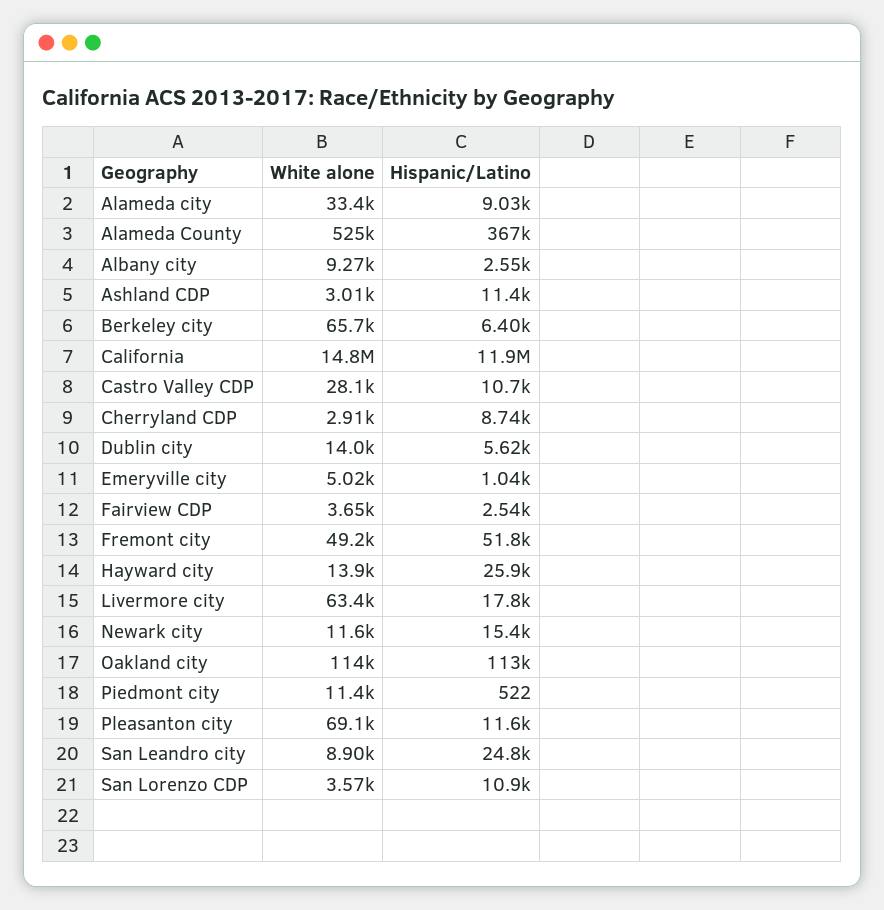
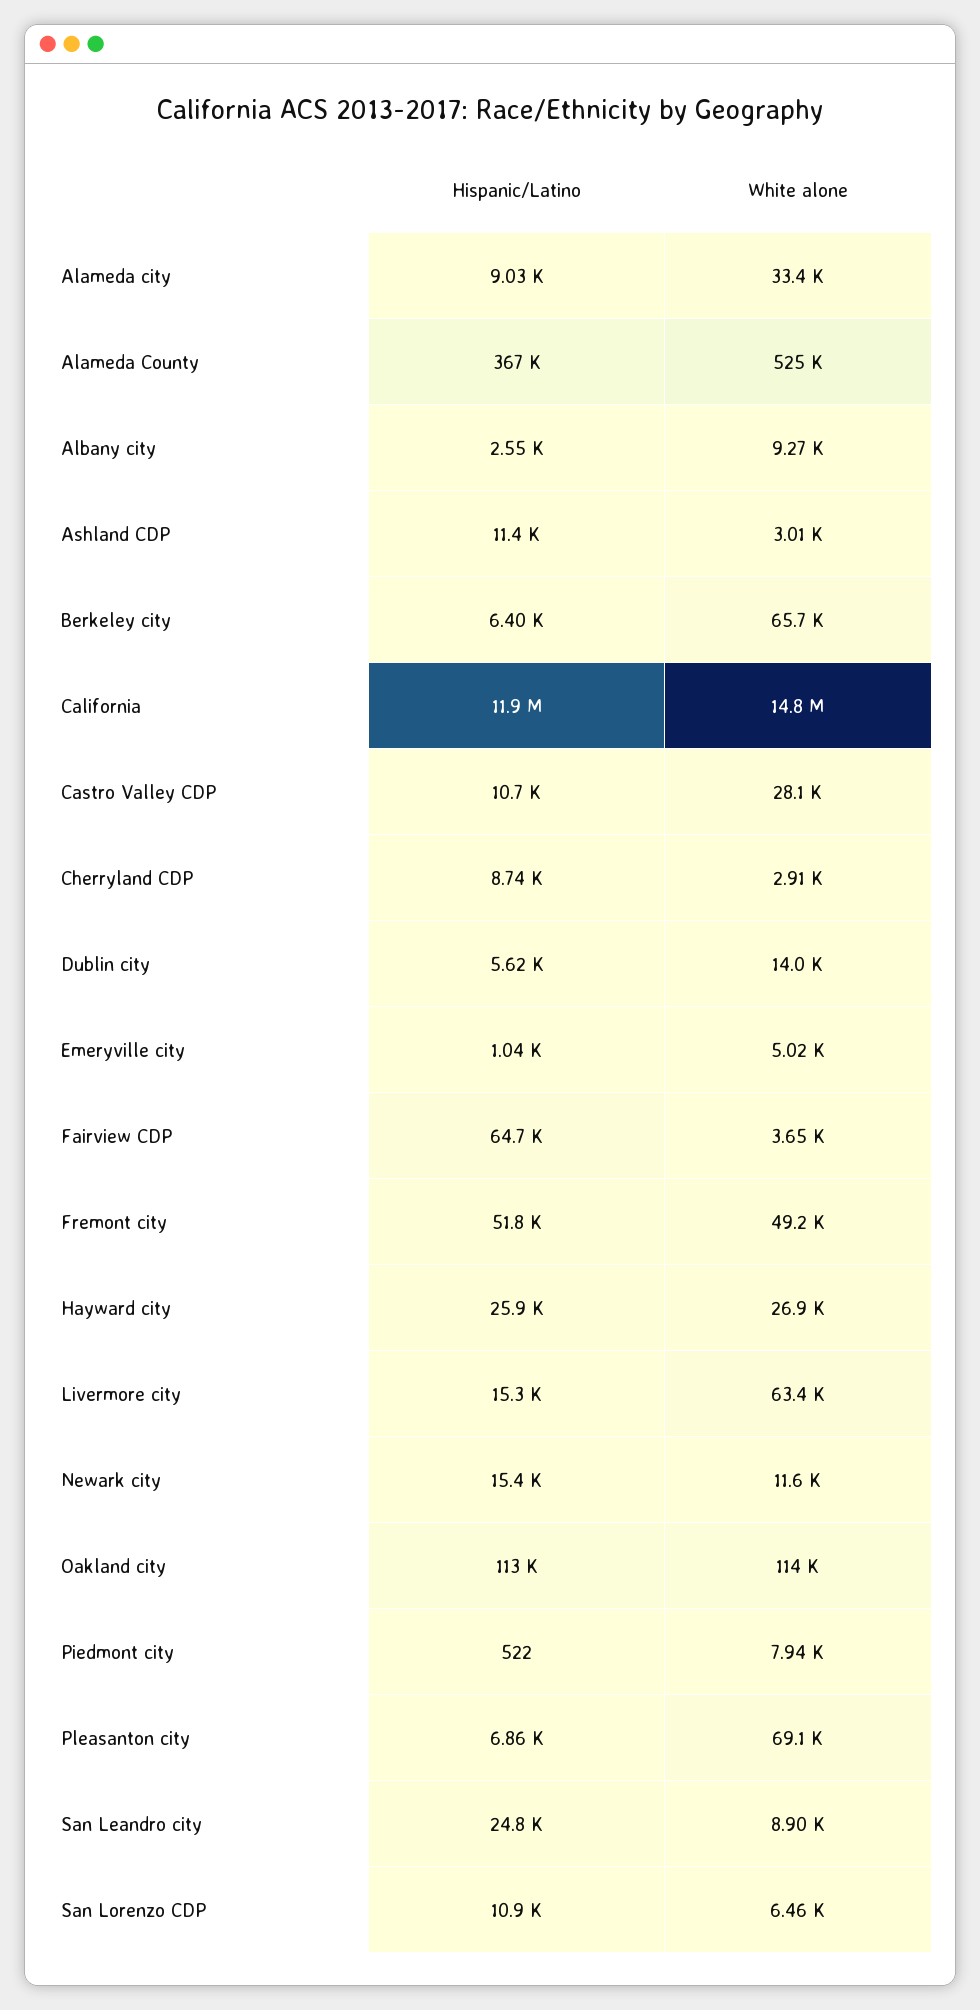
Hispanic/Latino, Fairview CDP: 2540 -> 64700
White alone, Hayward city: 13900 -> 26900
Hispanic/Latino, Livermore city: 17800 -> 15300
White alone, Piedmont city: 11400 -> 7940
Hispanic/Latino, Pleasanton city: 11600 -> 6860
White alone, San Lorenzo CDP: 3570 -> 6460

